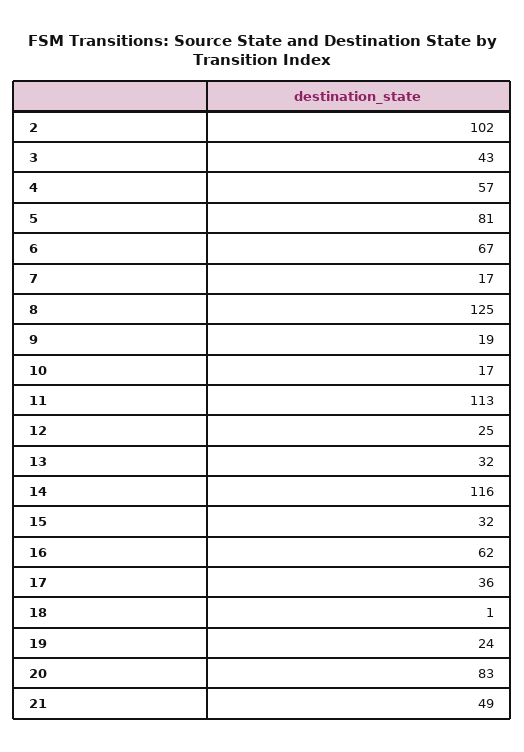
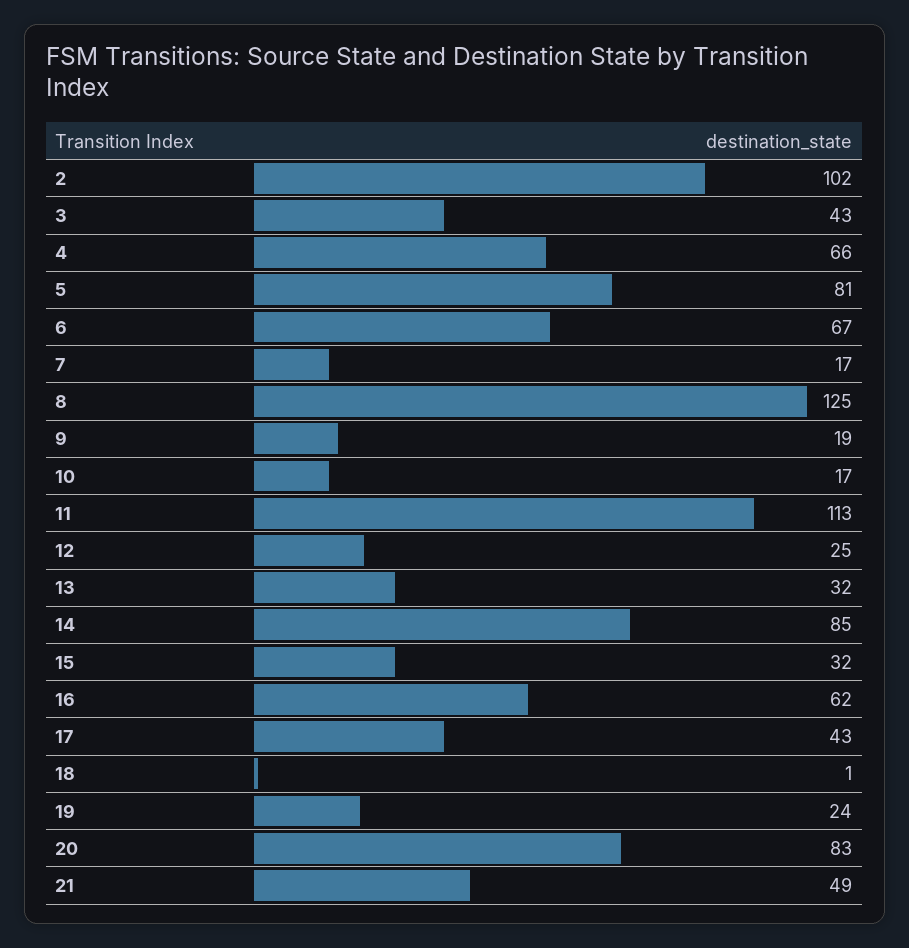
4: 57 -> 66
14: 116 -> 85
17: 36 -> 43

